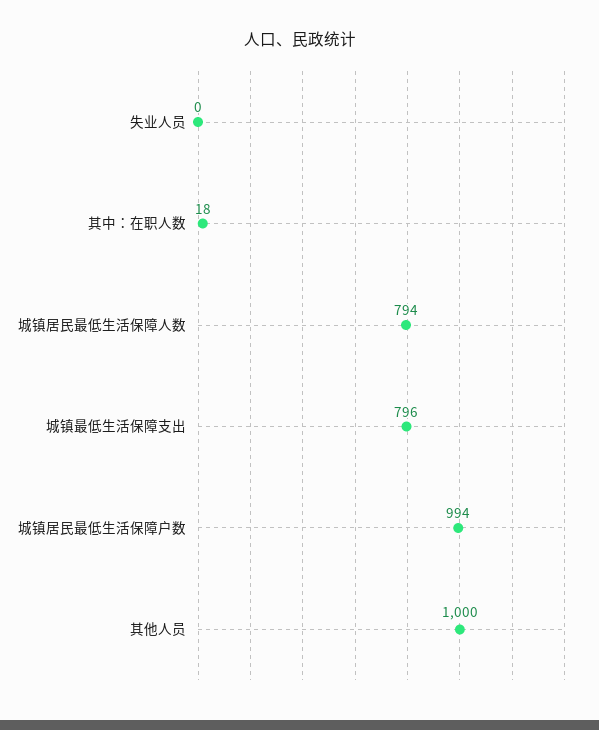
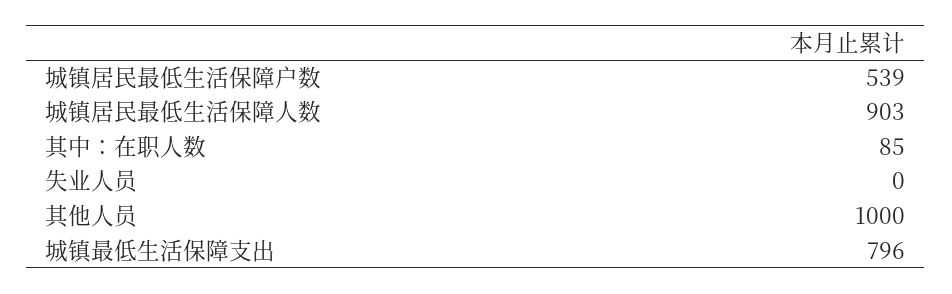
其中：在职人数: 18 -> 85
城镇居民最低生活保障人数: 794 -> 903
城镇居民最低生活保障户数: 994 -> 539

